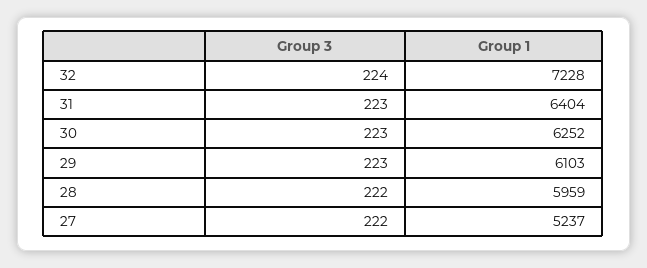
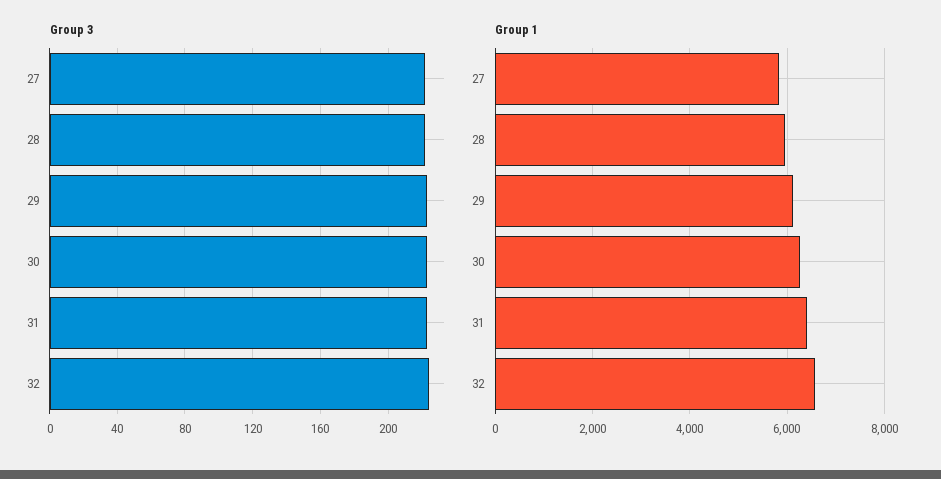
Group 1, 32: 7228 -> 6600
Group 1, 27: 5237 -> 5800

